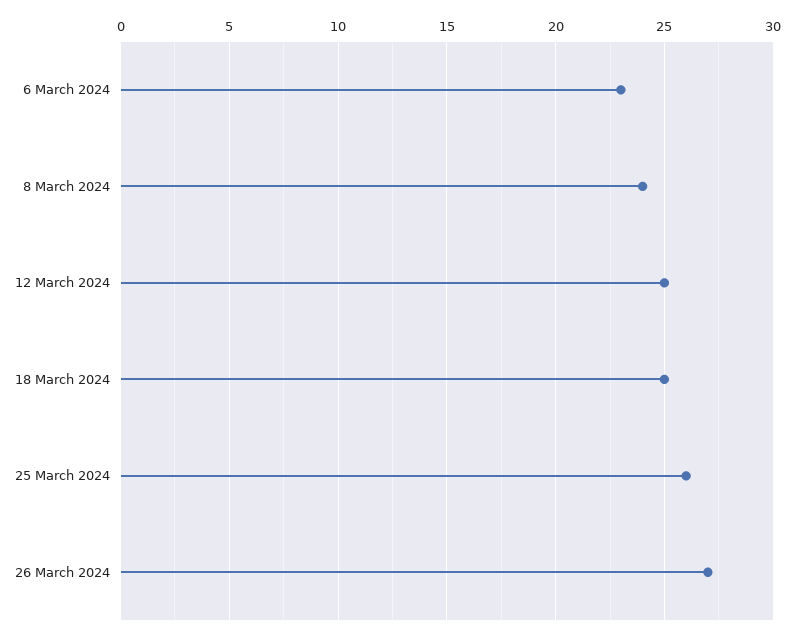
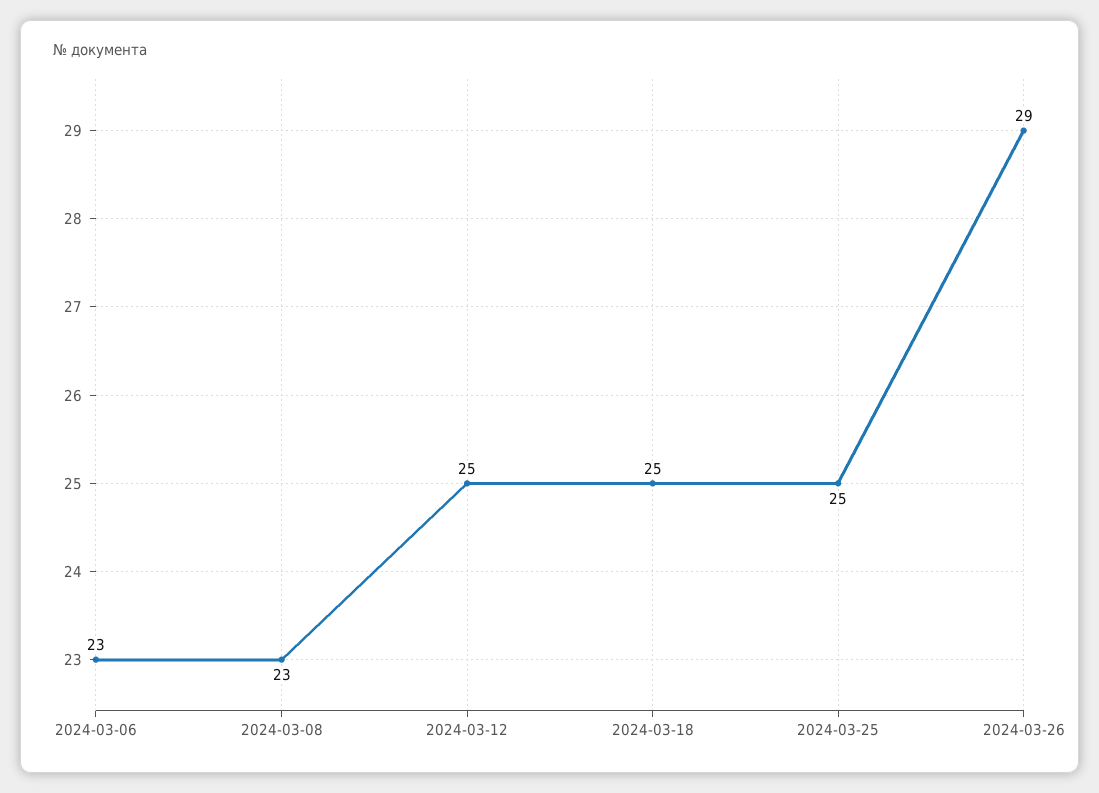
8 March 2024: 24 -> 23
25 March 2024: 26 -> 25
26 March 2024: 27 -> 29

